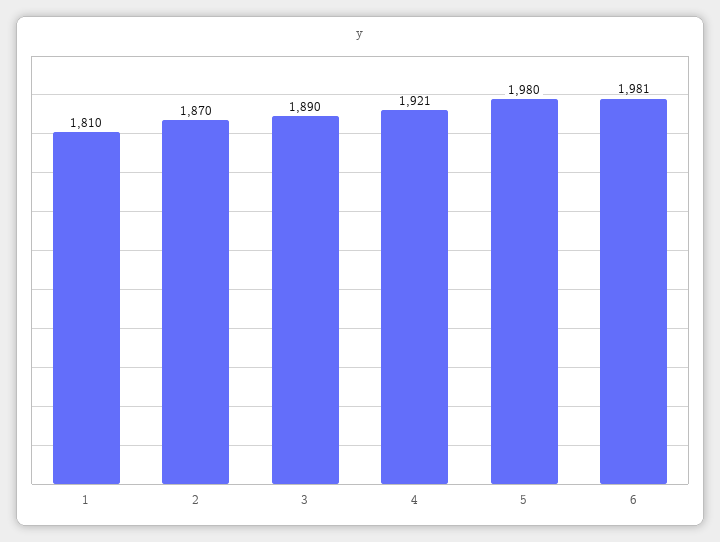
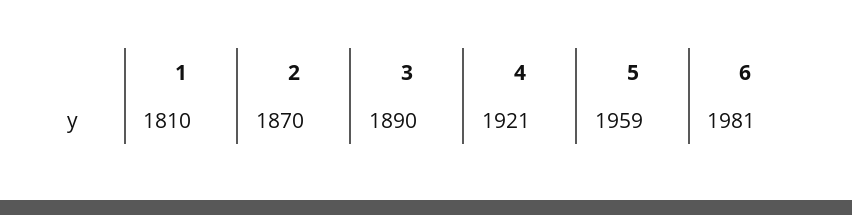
5: 1980 -> 1959

